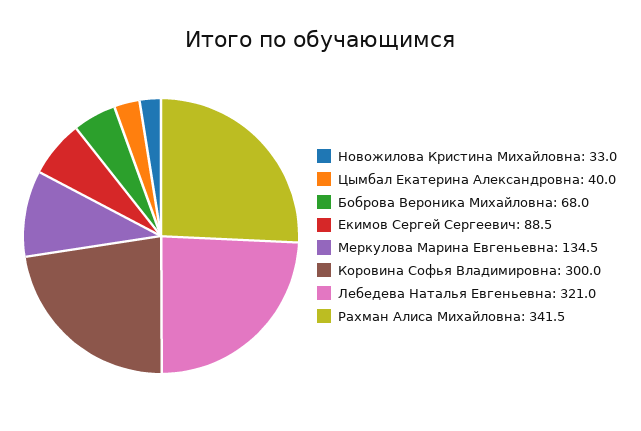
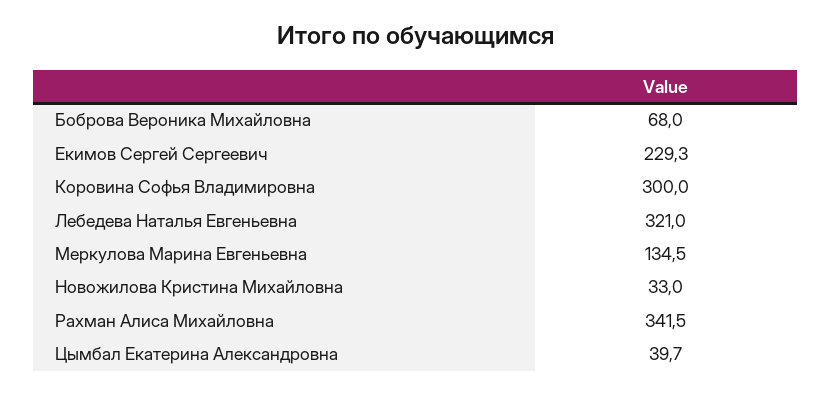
Цымбал Екатерина Александровна: 40 -> 39.7
Екимов Сергей Сергеевич: 88.5 -> 229.3

